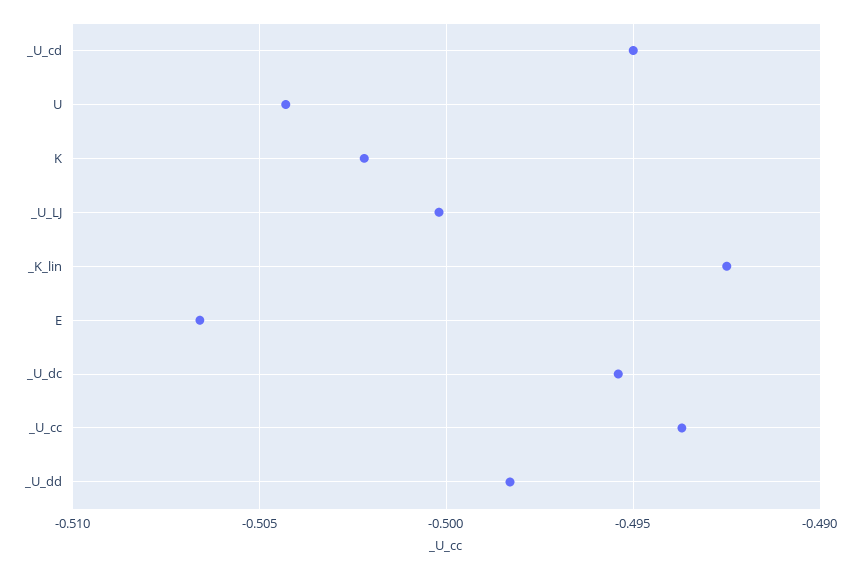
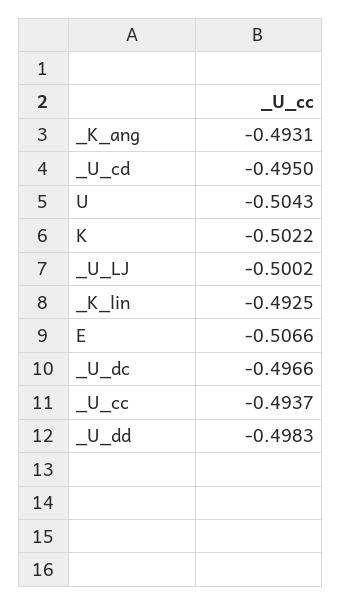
_U_dc: -0.4955 -> -0.4966
_K_ang: none -> -0.4931

